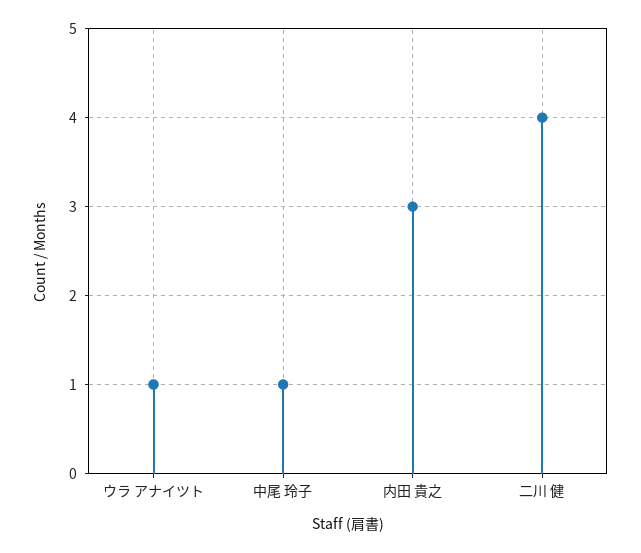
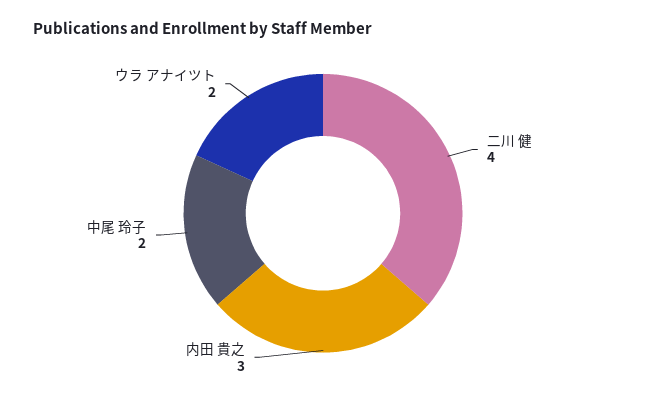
ウラ アナイツト: 1 -> 2
中尾 玲子: 1 -> 2

